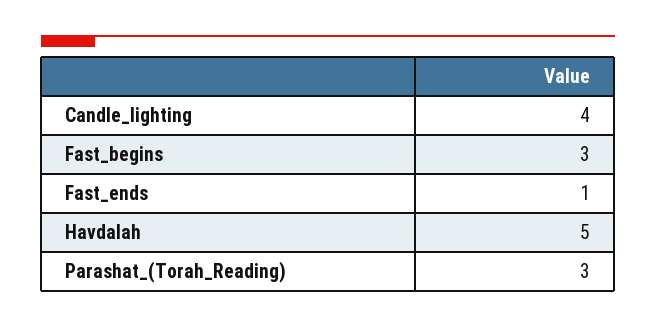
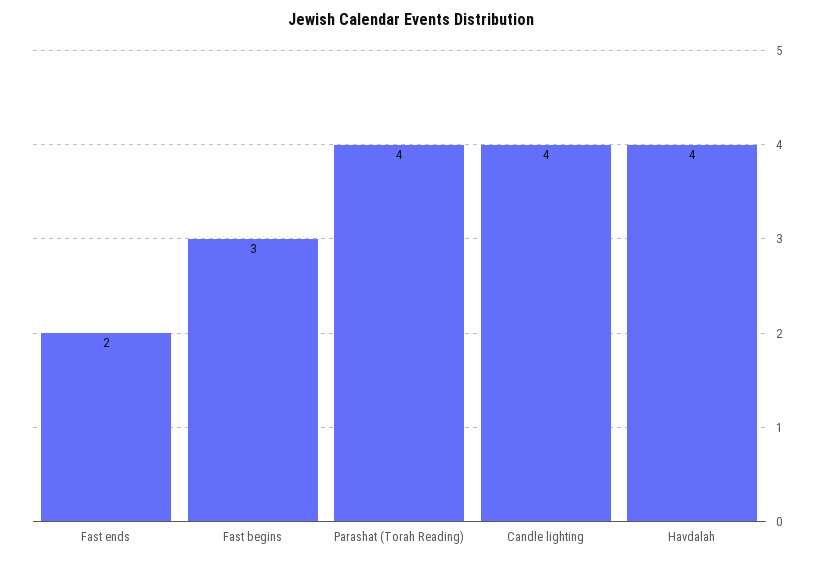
Fast_ends: 1 -> 2
Havdalah: 5 -> 4
Parashat_(Torah_Reading): 3 -> 4

